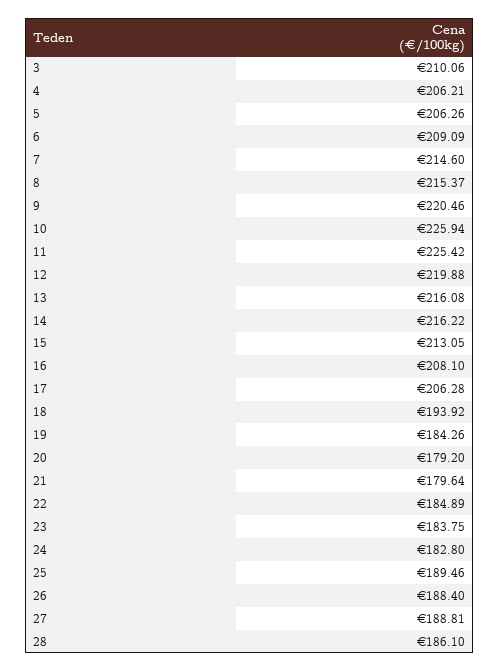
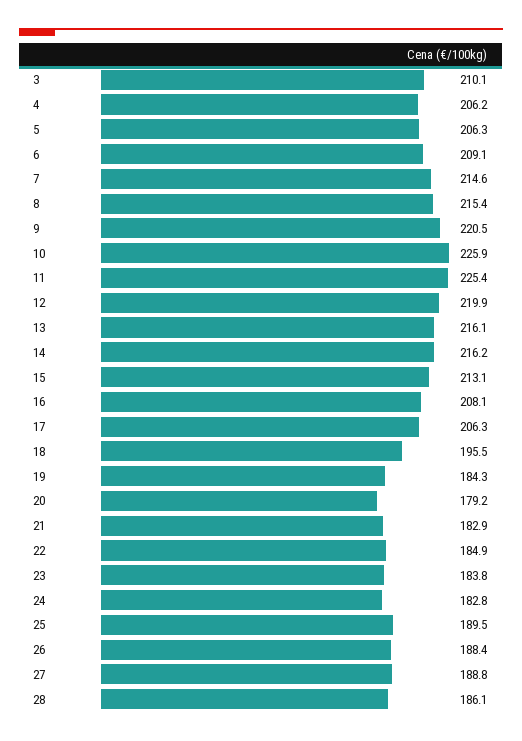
18: 193.92 -> 195.5
21: 179.64 -> 182.9

